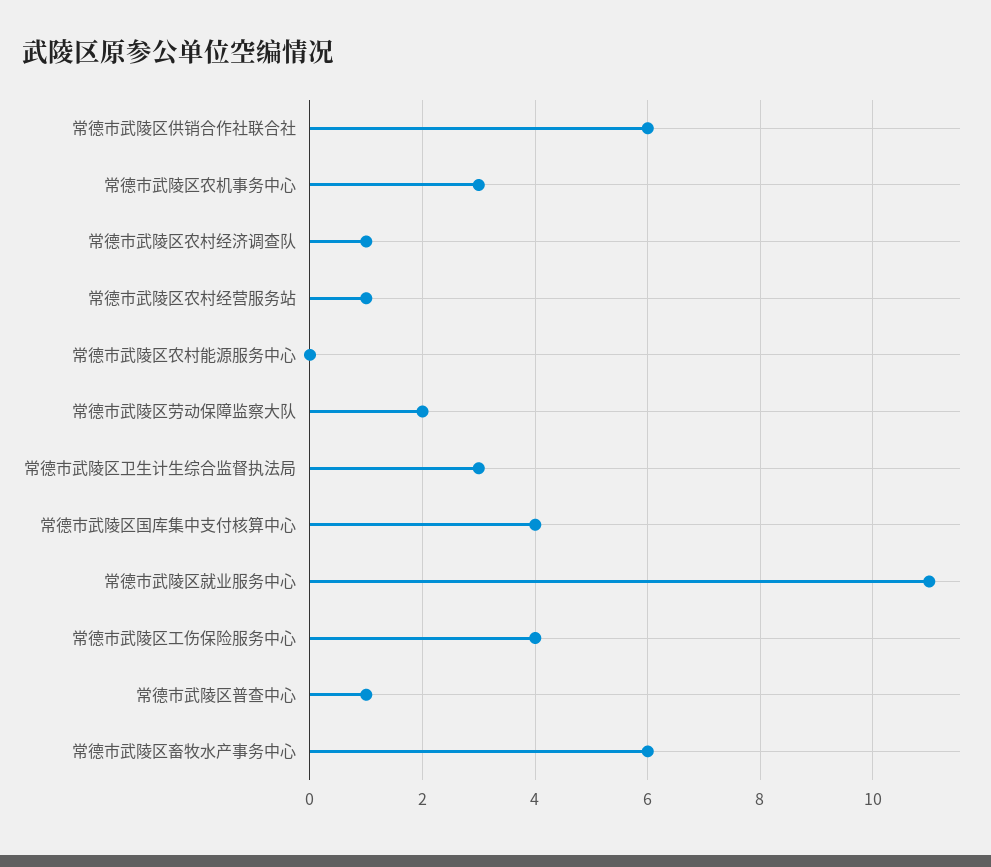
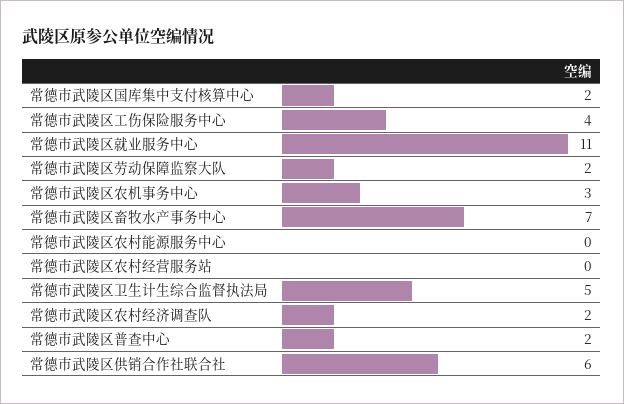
常德市武陵区农村经济调查队: 1 -> 2
常德市武陵区农村经营服务站: 1 -> 0
常德市武陵区卫生计生综合监督执法局: 3 -> 5
常德市武陵区国库集中支付核算中心: 4 -> 2
常德市武陵区普查中心: 1 -> 2
常德市武陵区畜牧水产事务中心: 6 -> 7

